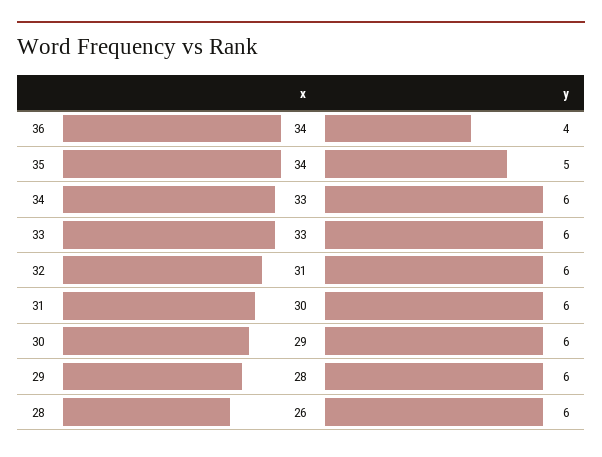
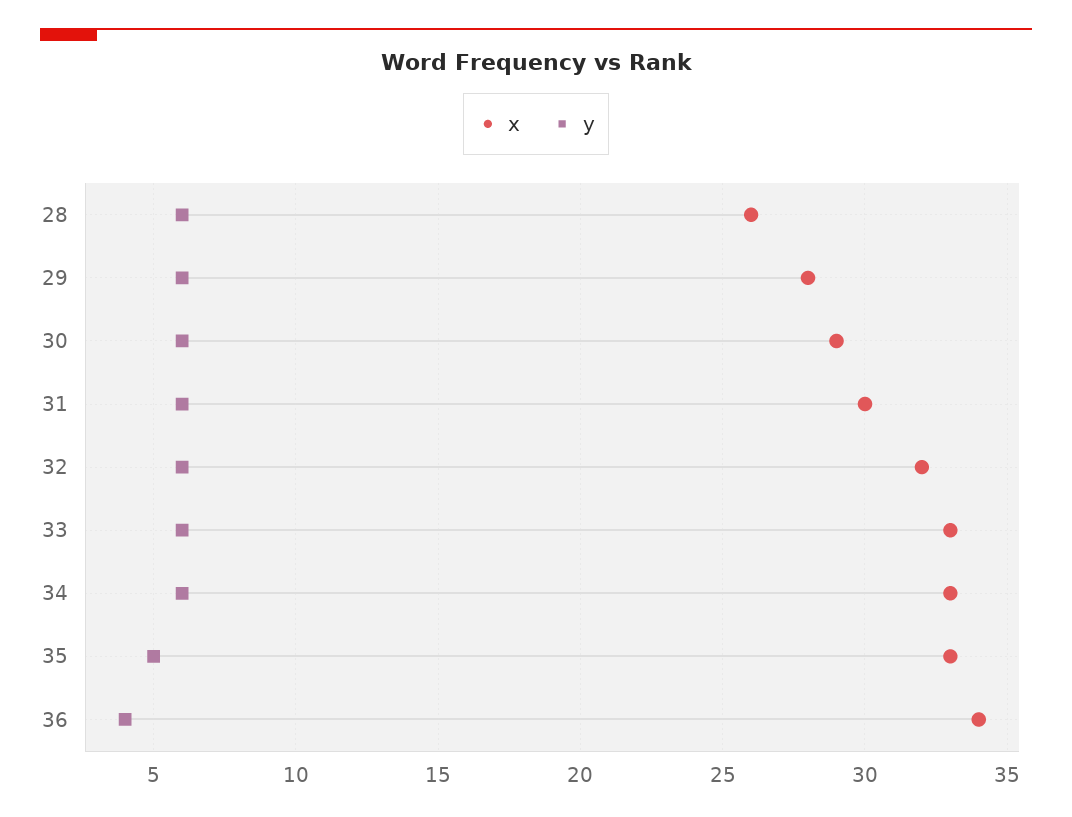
x, 35: 34 -> 33
x, 32: 31 -> 32

